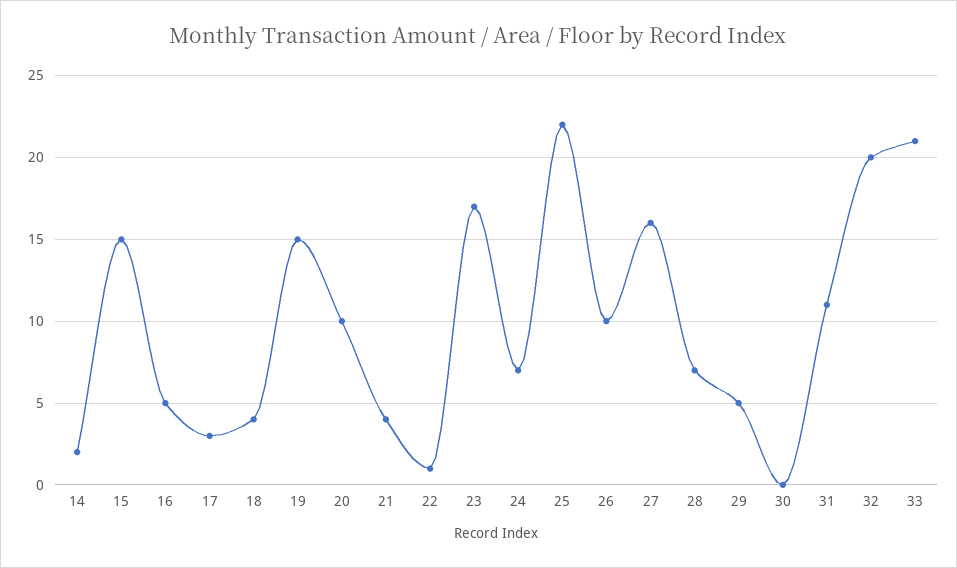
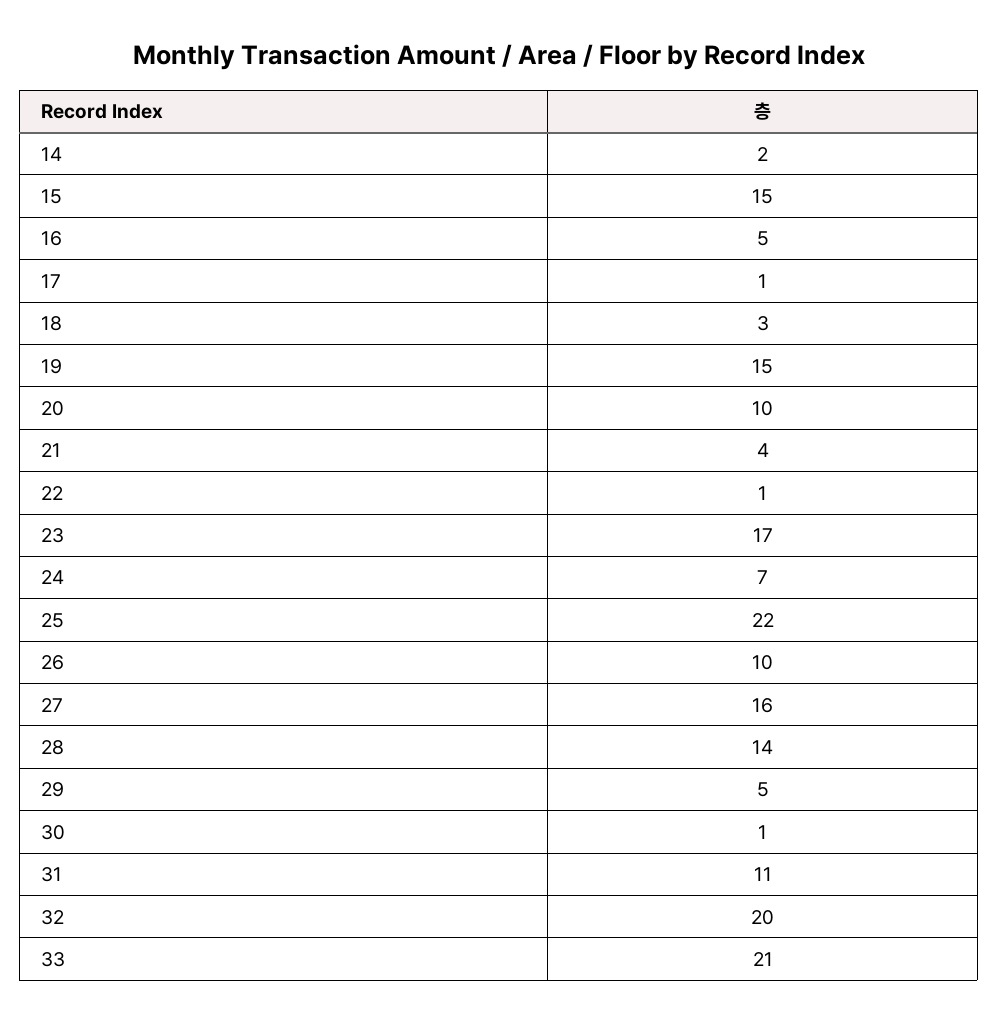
17: 3 -> 1
18: 4 -> 3
28: 7 -> 14
30: 0 -> 1

